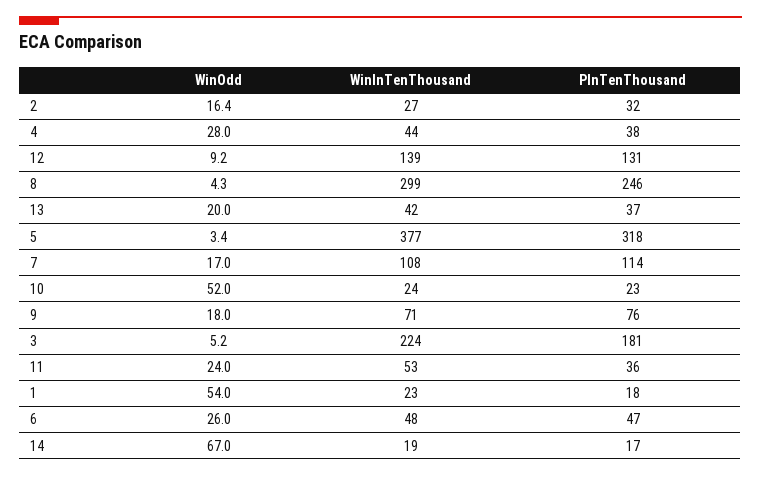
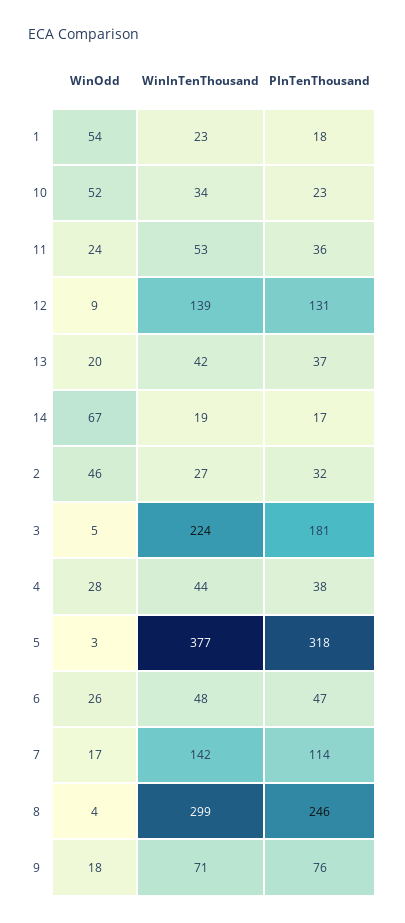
WinOdd, 2: 16.4 -> 46
WinInTenThousand, 7: 108 -> 142
WinInTenThousand, 10: 24 -> 34

